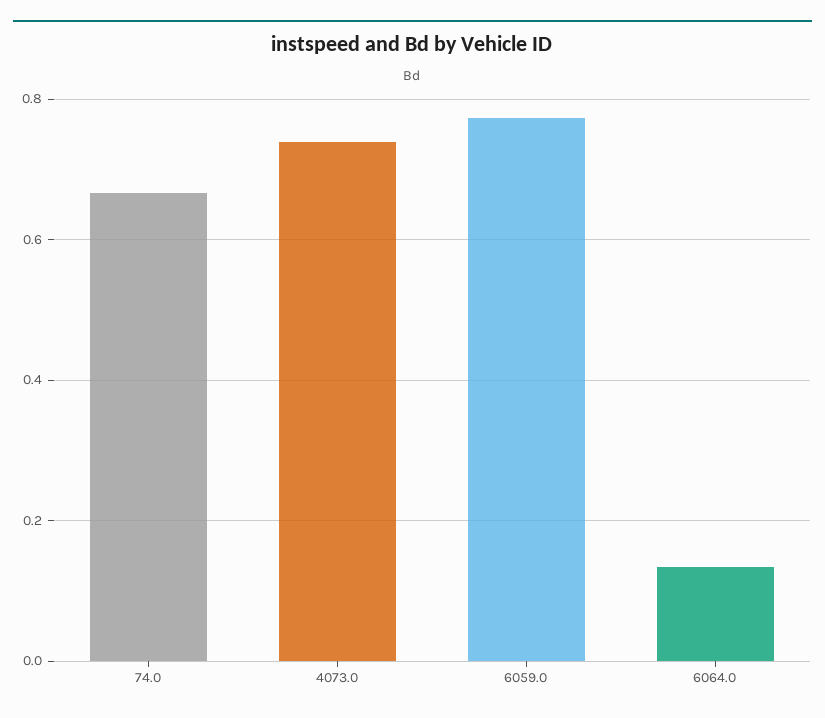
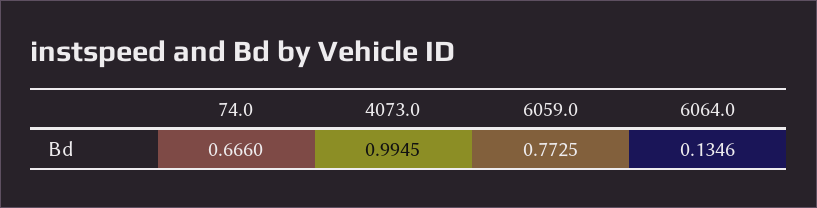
4073.0: 0.74 -> 0.9945

